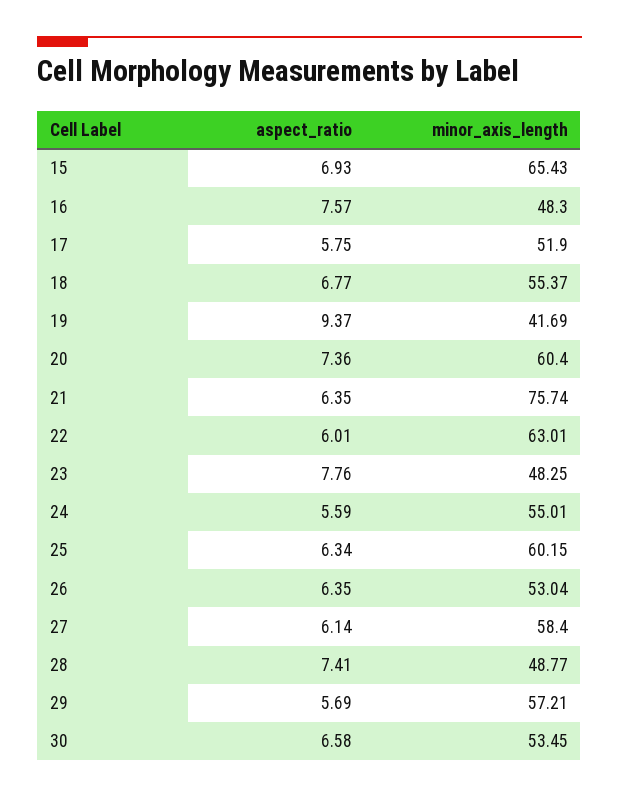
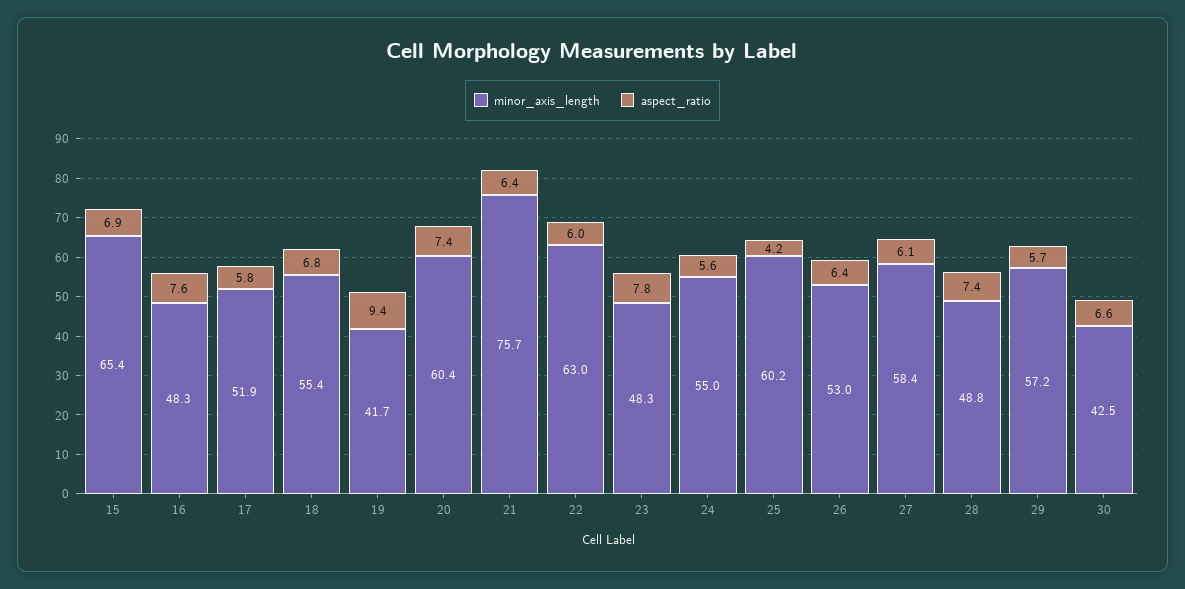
aspect_ratio, 25: 6.34 -> 4.2
minor_axis_length, 30: 53.45 -> 42.5

